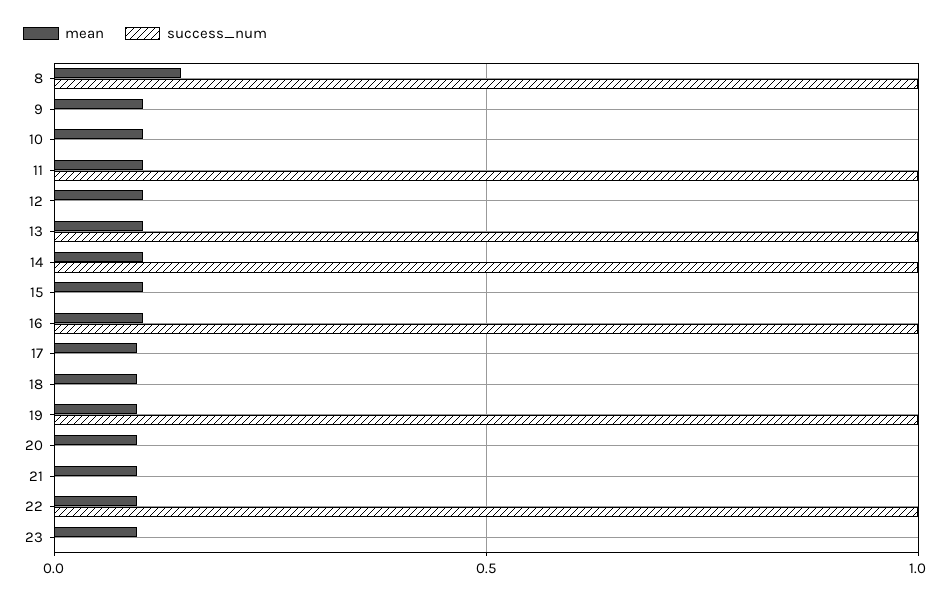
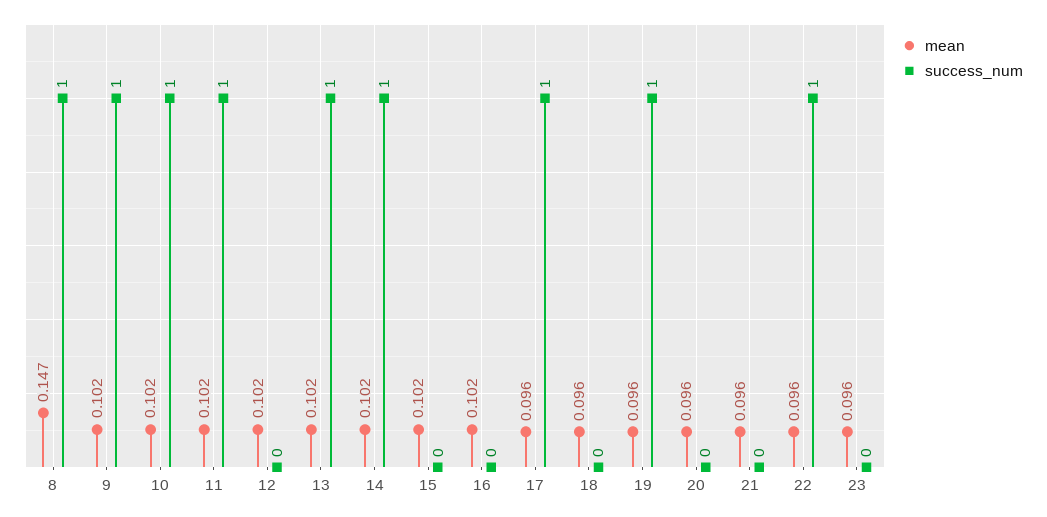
success_num, 9: 0 -> 1
success_num, 10: 0 -> 1
success_num, 16: 1 -> 0
success_num, 17: 0 -> 1

